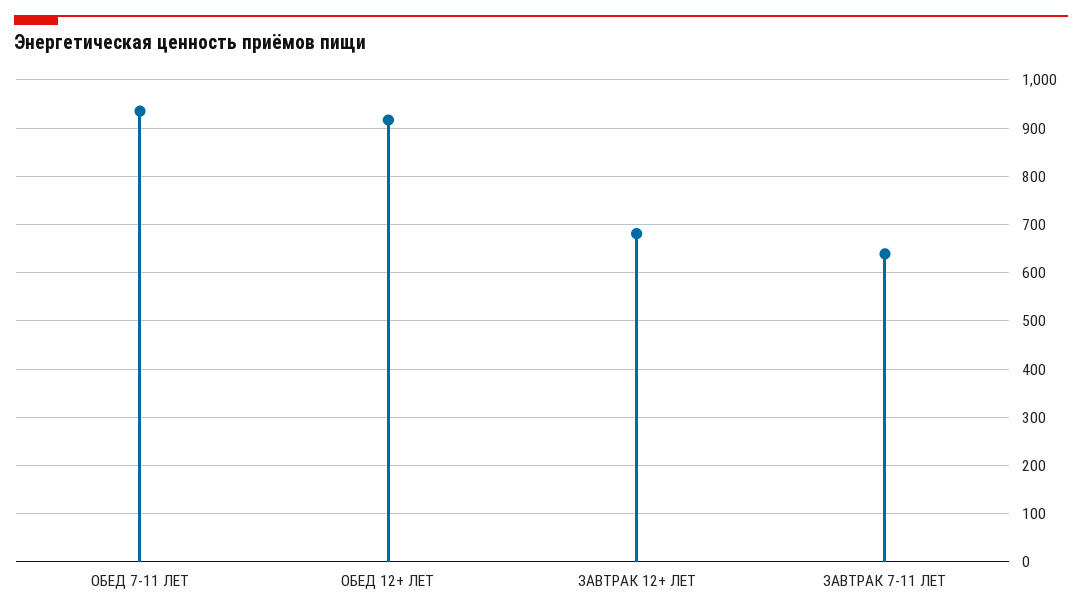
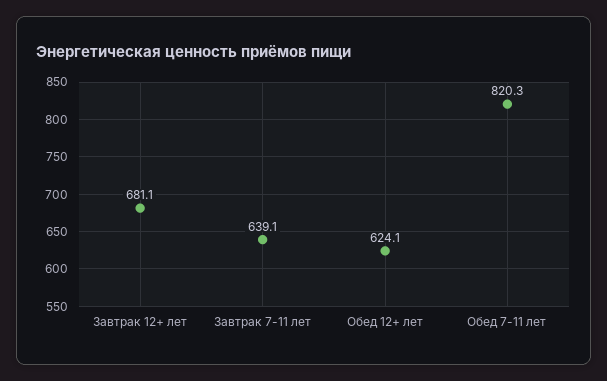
ОБЕД 7-11 ЛЕТ: 940 -> 820.3
ОБЕД 12+ ЛЕТ: 920 -> 624.1

